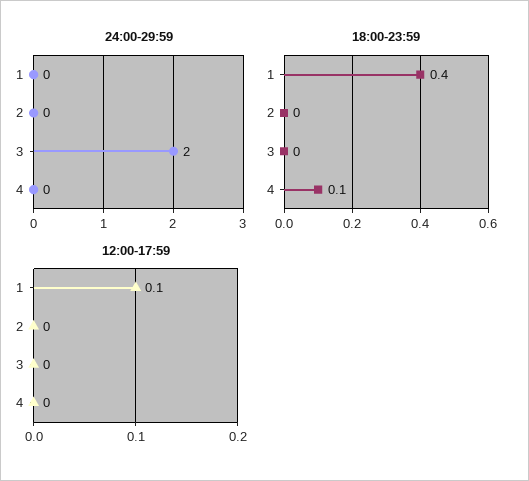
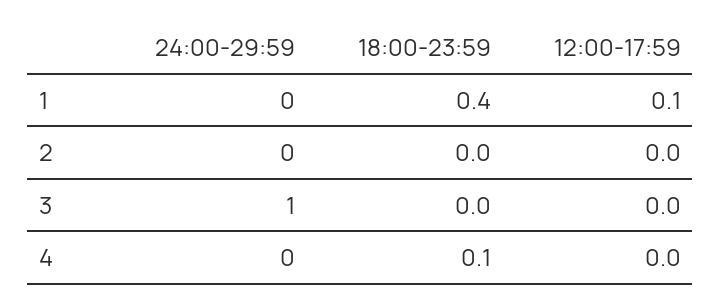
24:00-29:59, 3: 2 -> 1

